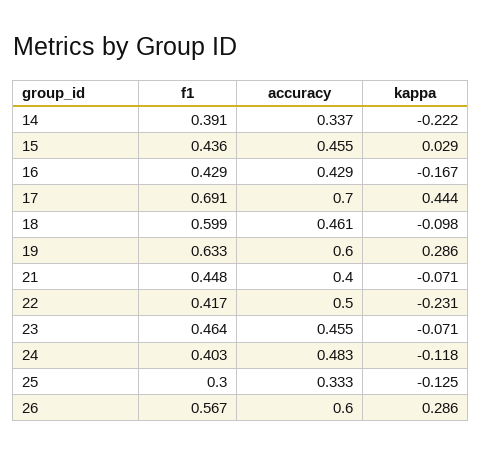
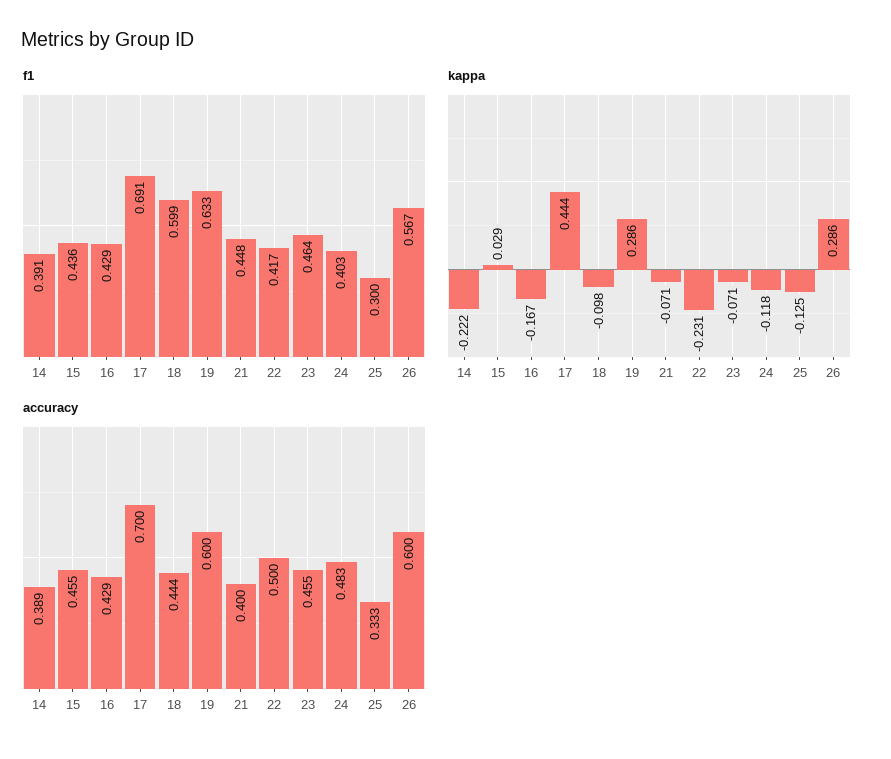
accuracy, 14: 0.337 -> 0.389
accuracy, 18: 0.461 -> 0.444

